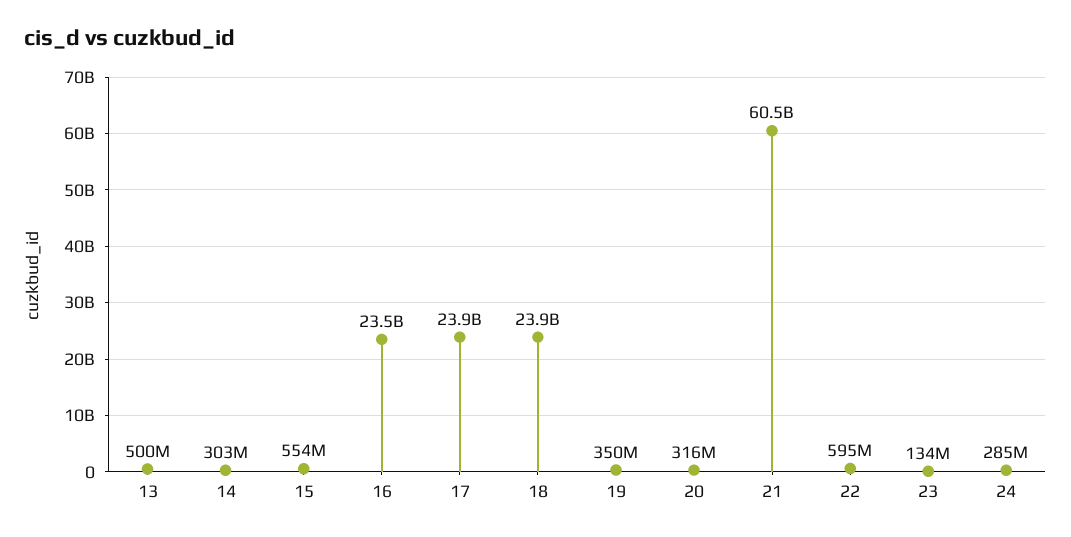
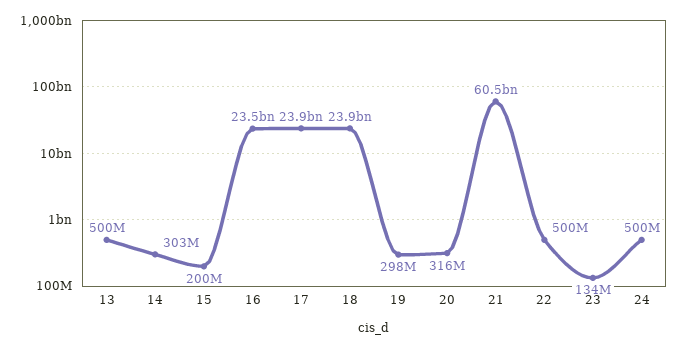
15: 554000000 -> 200000000
19: 350000000 -> 298000000
22: 595000000 -> 500000000
24: 285000000 -> 500000000

